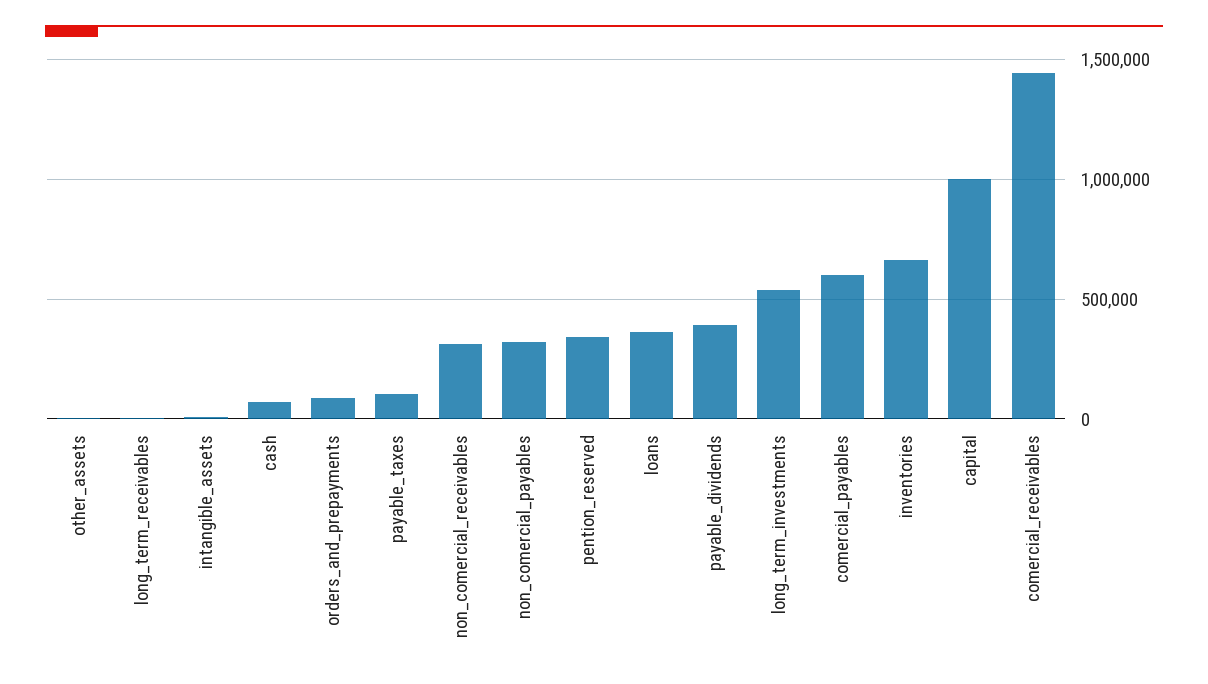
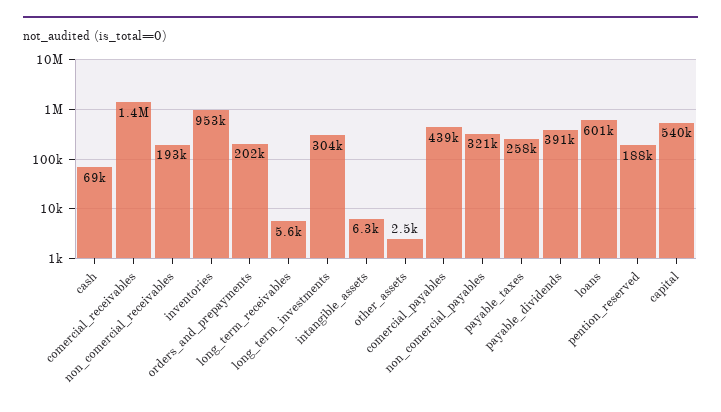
orders_and_prepayments: 100000 -> 202000
payable_taxes: 100000 -> 258000
non_comercial_receivables: 300000 -> 193000
pention_reserved: 350000 -> 188000
loans: 350000 -> 601000
long_term_investments: 550000 -> 304000
comercial_payables: 600000 -> 439000
inventories: 650000 -> 953000
capital: 1000000 -> 540000

